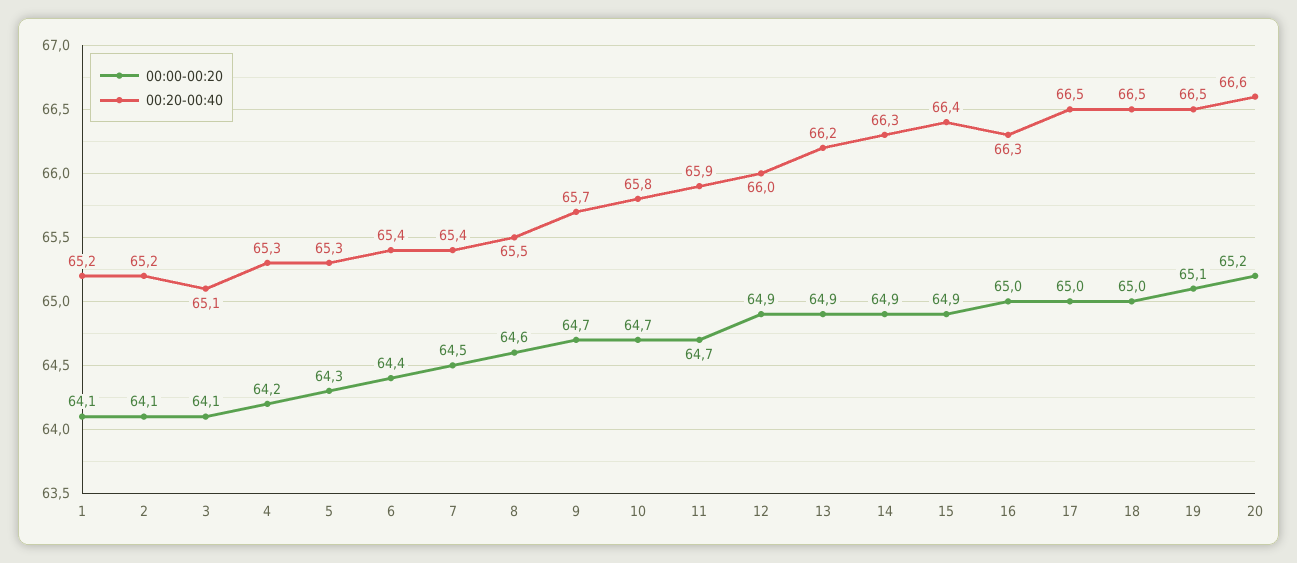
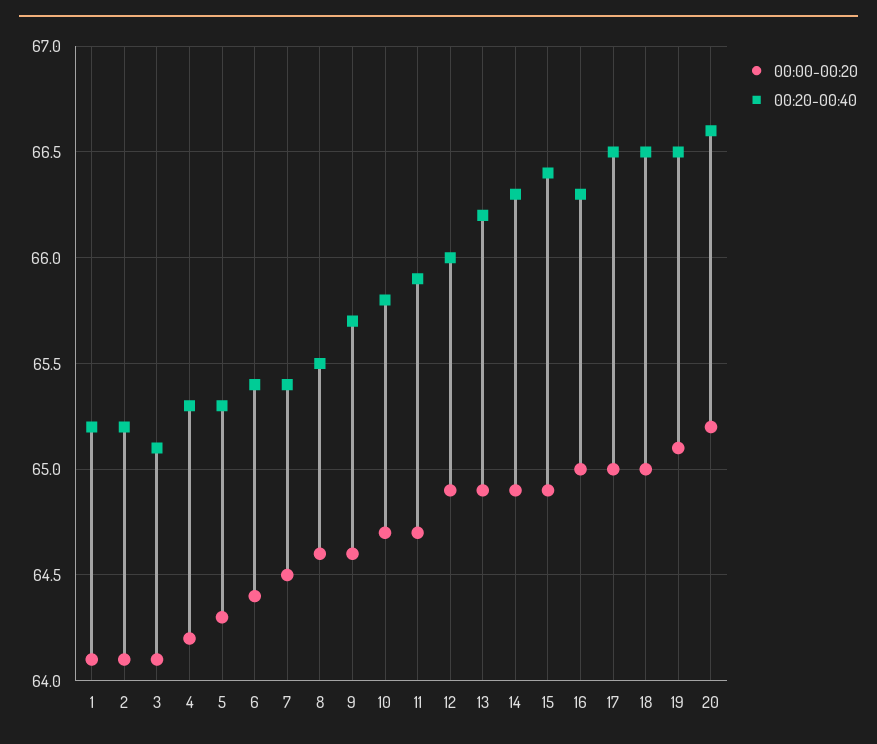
00:00-00:20, 9: 64.7 -> 64.6

